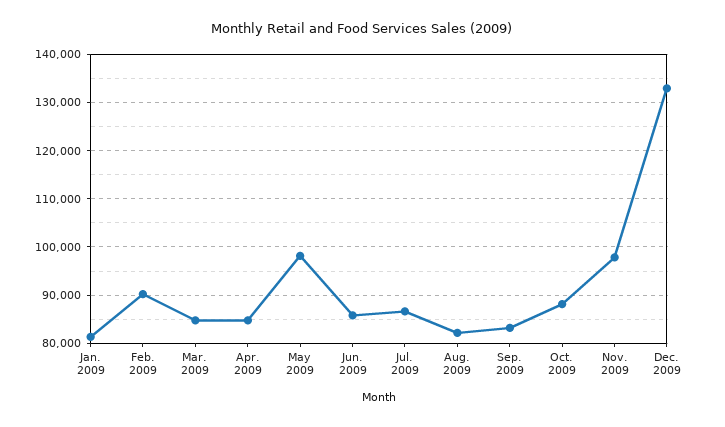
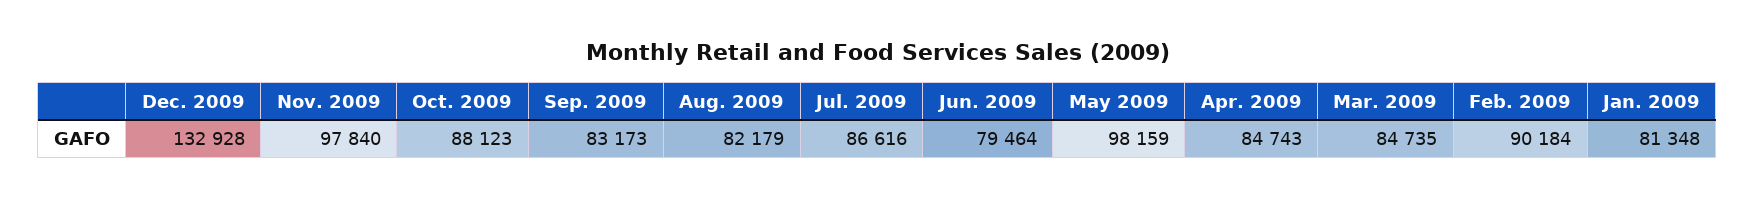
Jun. 2009: 86000 -> 79464

